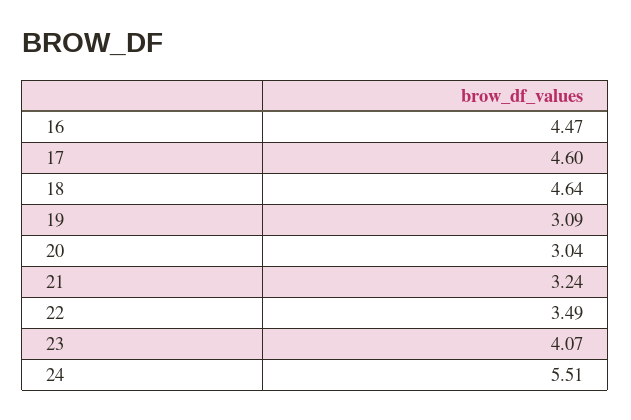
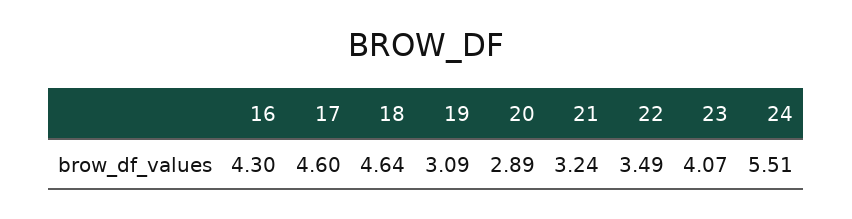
16: 4.47 -> 4.3
20: 3.04 -> 2.89

